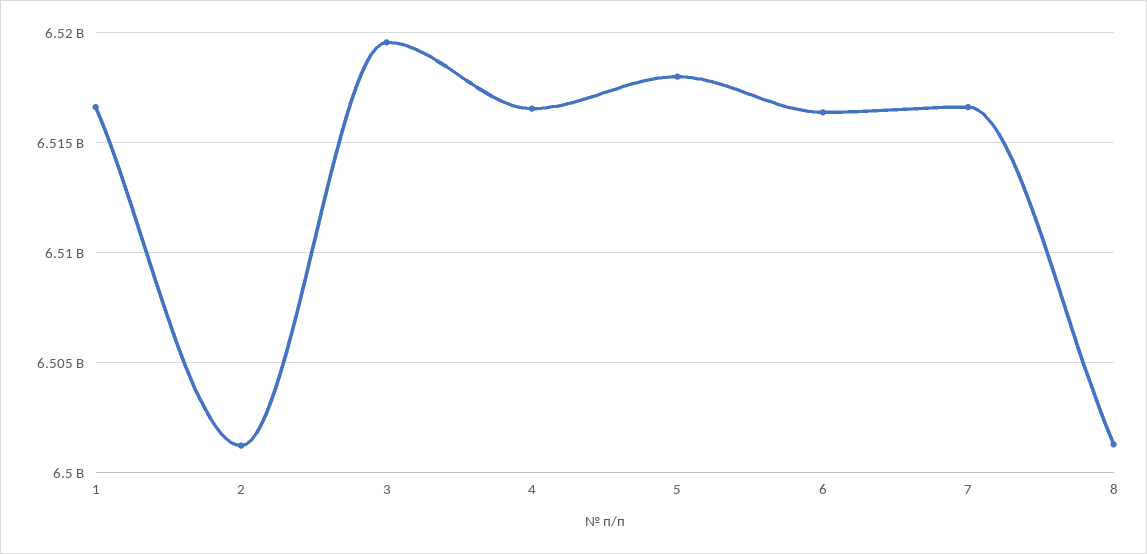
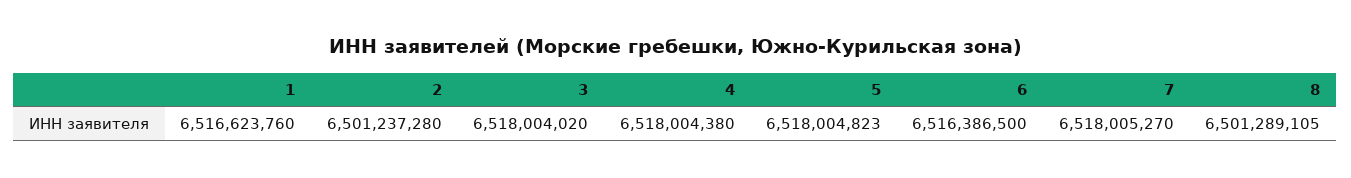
3: 6519500000 -> 6518004020
4: 6516500000 -> 6518004380
7: 6516500000 -> 6518005270

